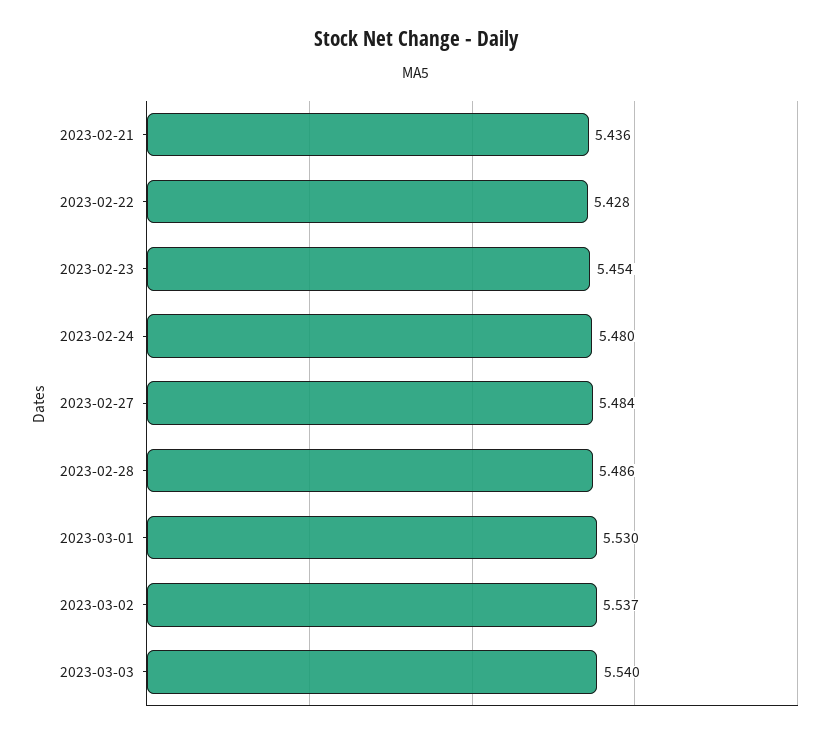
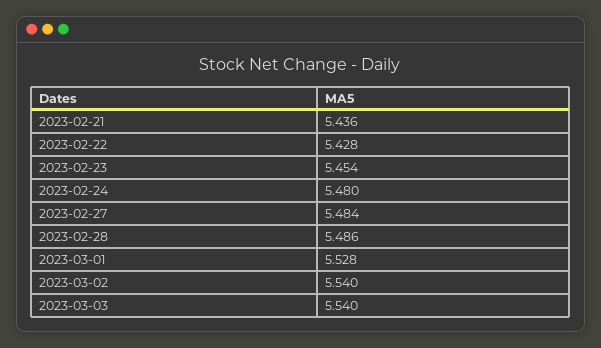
2023-03-01: 5.53 -> 5.528
2023-03-02: 5.537 -> 5.54

